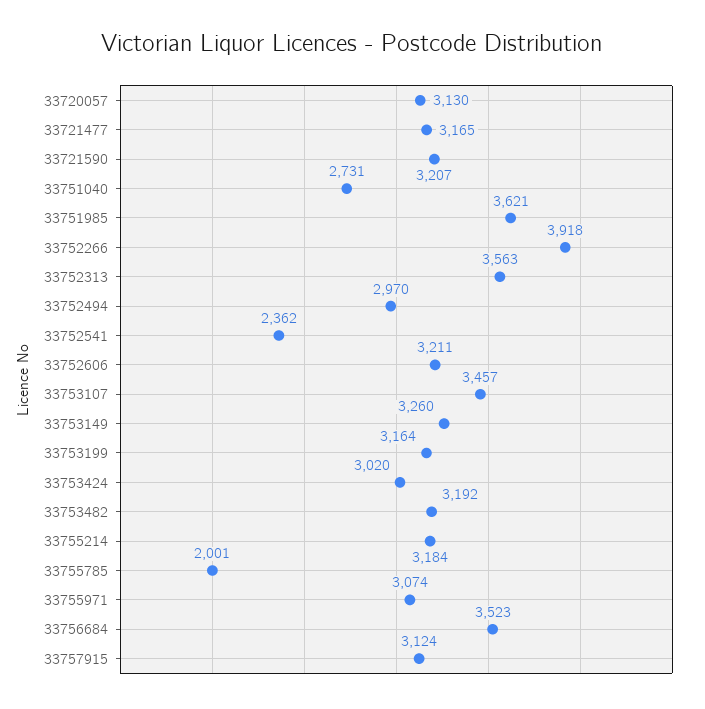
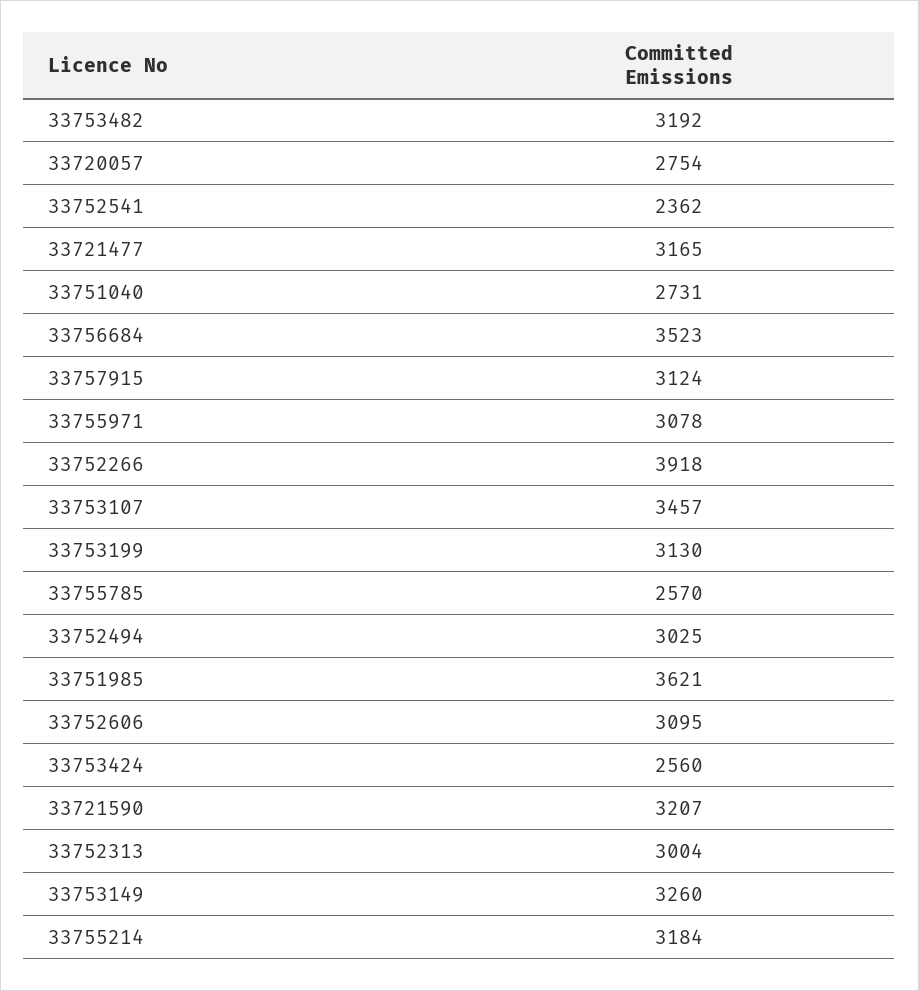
33720057: 3130 -> 2754
33752313: 3563 -> 3004
33752494: 2970 -> 3025
33752606: 3211 -> 3095
33753199: 3164 -> 3130
33753424: 3020 -> 2560
33755785: 2001 -> 2570
33755971: 3074 -> 3078

